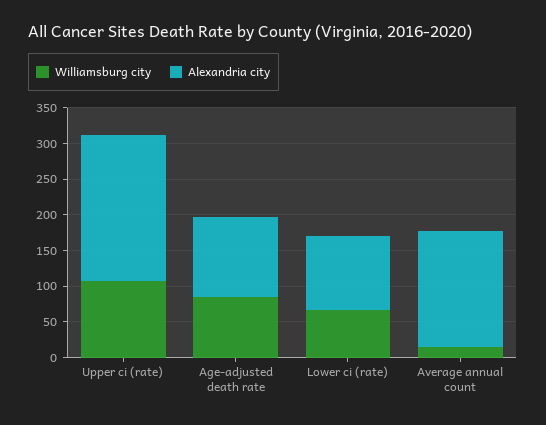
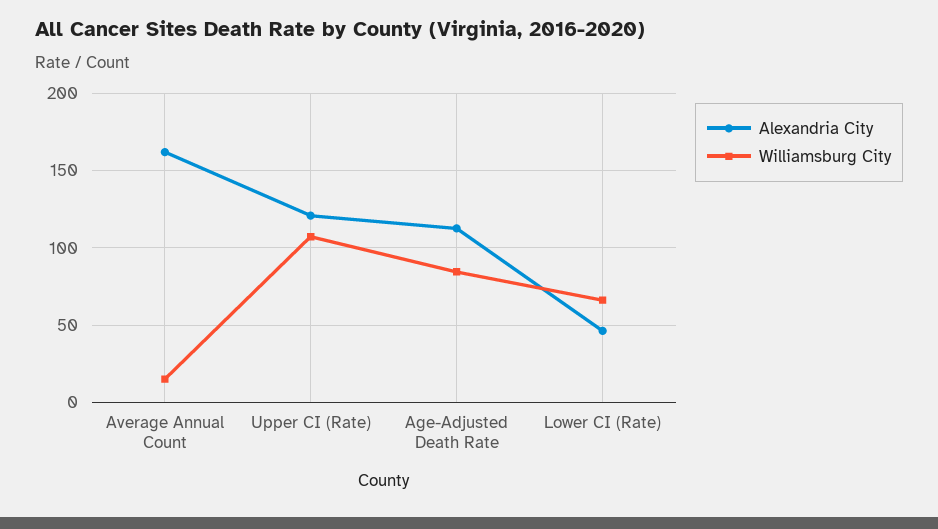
Alexandria city, Upper ci (rate): 200 -> 120
Alexandria city, Lower ci (rate): 100 -> 45

